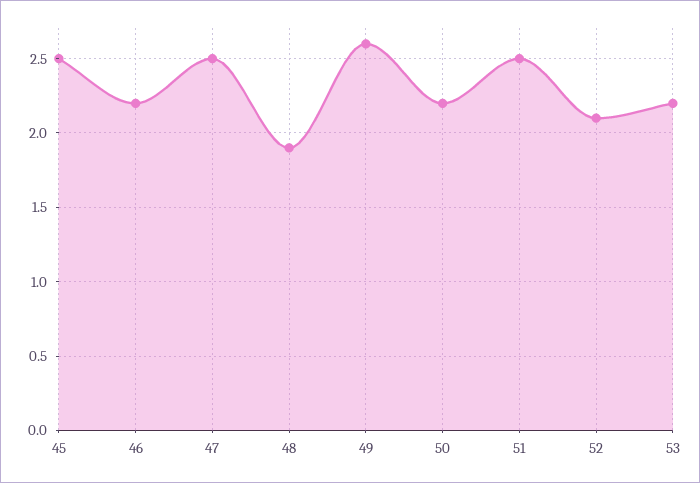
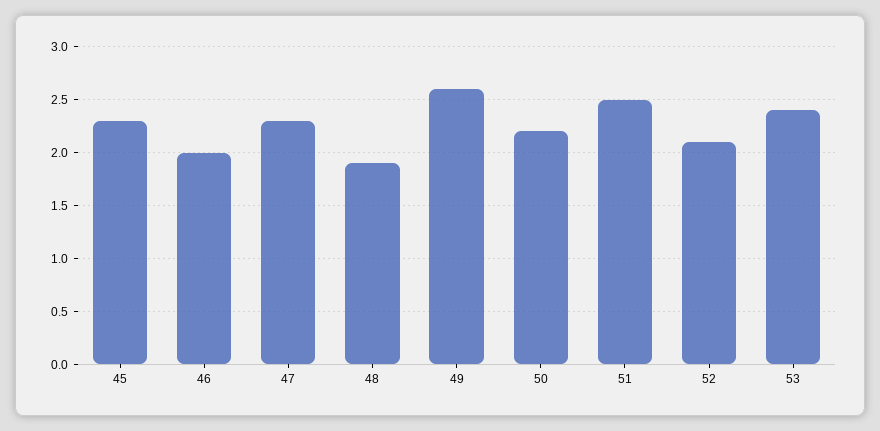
45: 2.5 -> 2.3
46: 2.2 -> 2
47: 2.5 -> 2.3
53: 2.2 -> 2.4

